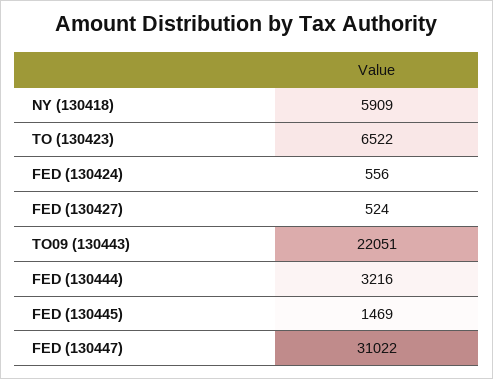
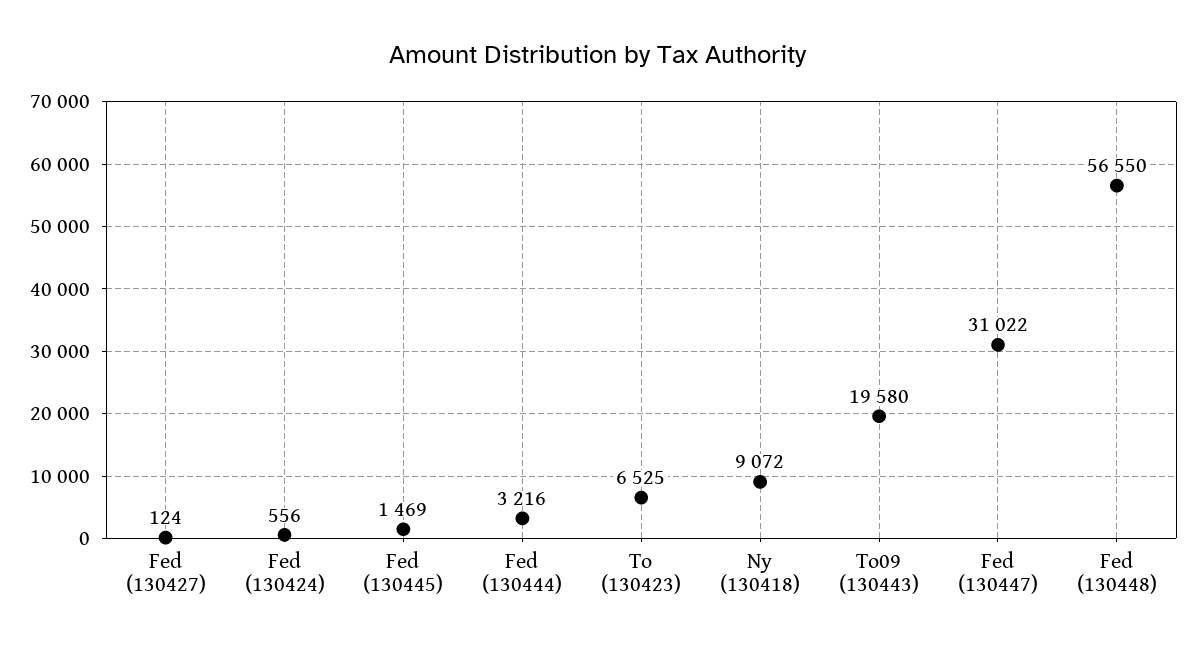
NY (130418): 5909 -> 9072
TO (130423): 6522 -> 6525
FED (130427): 524 -> 124
TO09 (130443): 22051 -> 19580
Fed (130448): none -> 56550

